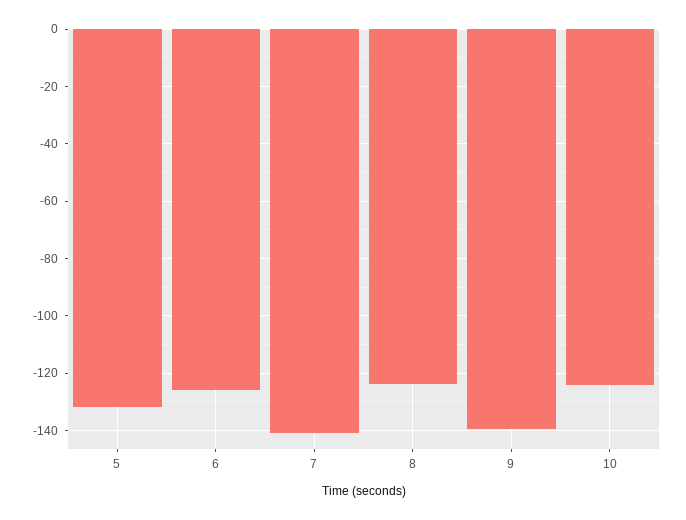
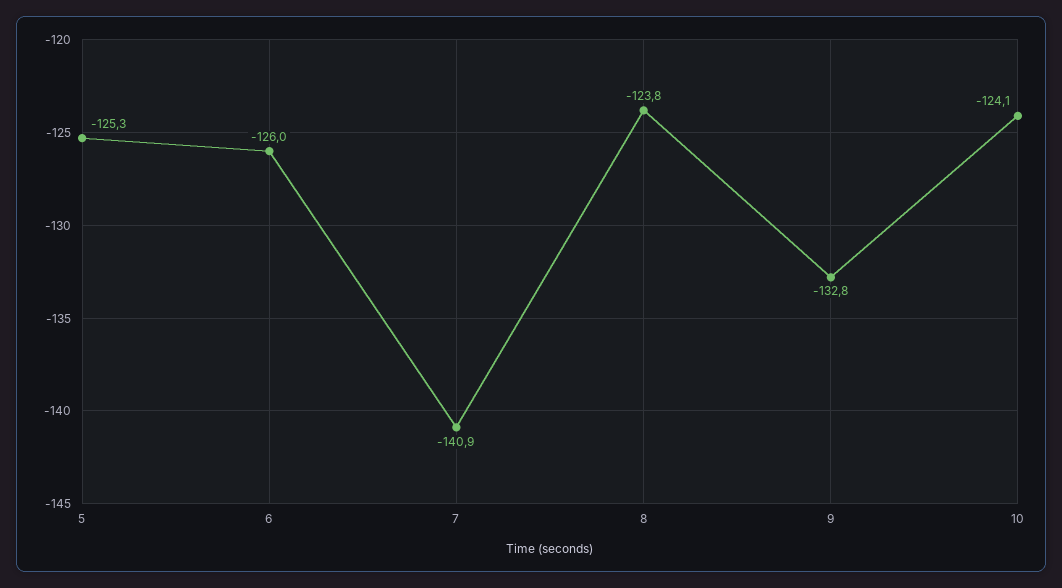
5: -132.5 -> -125.3
9: -140 -> -132.8

